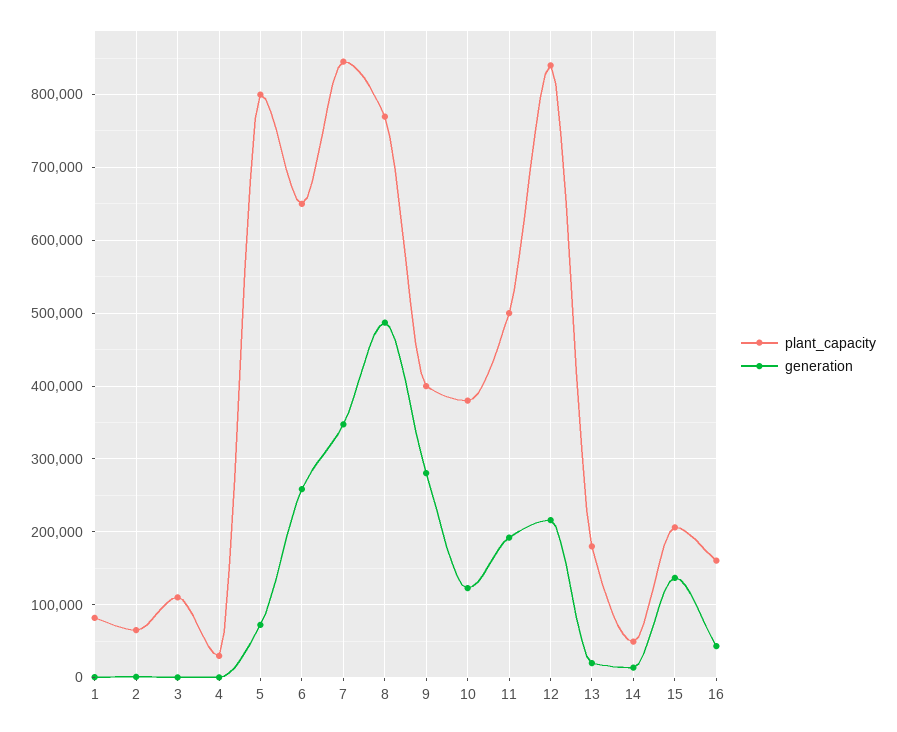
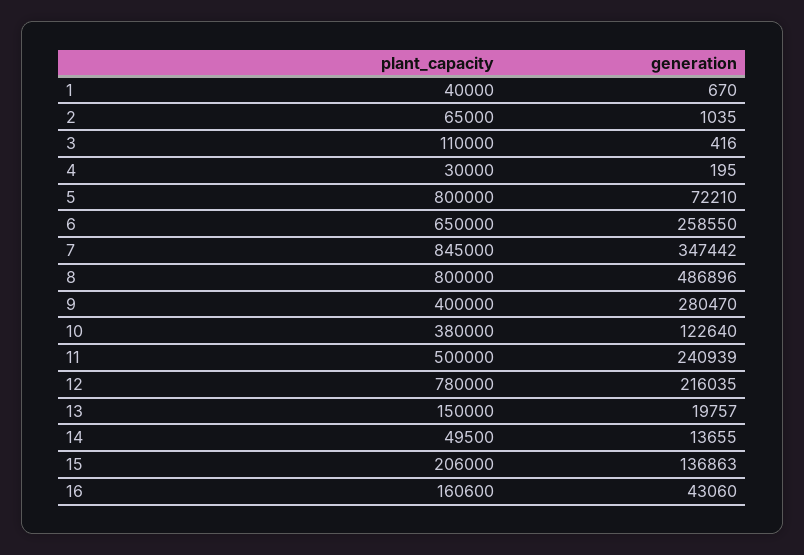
plant_capacity, 1: 80000 -> 40000
plant_capacity, 8: 770000 -> 800000
generation, 11: 190000 -> 240939
plant_capacity, 12: 840000 -> 780000
plant_capacity, 13: 180000 -> 150000

